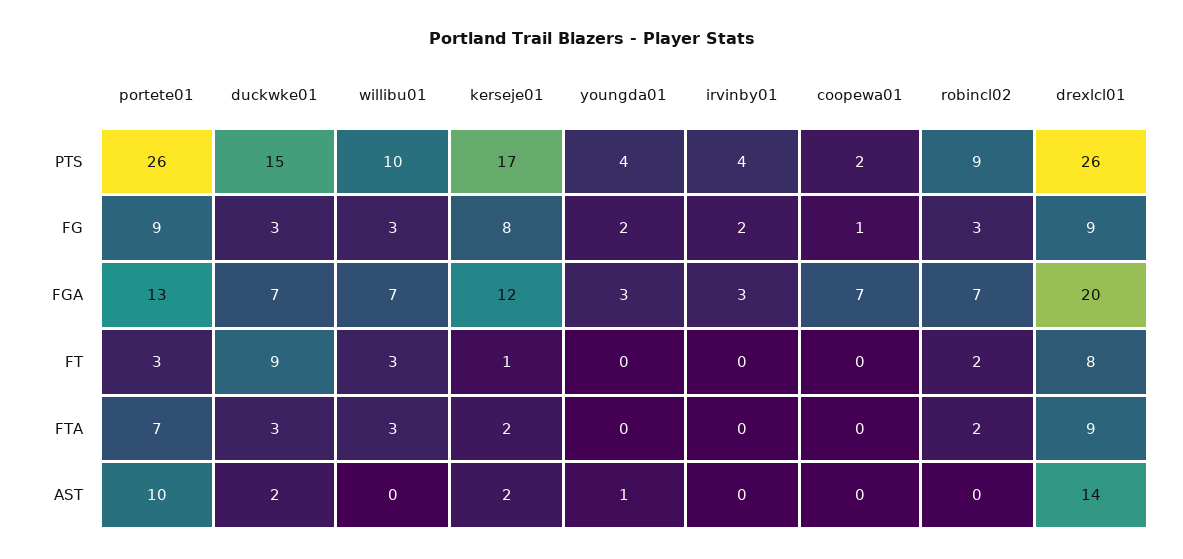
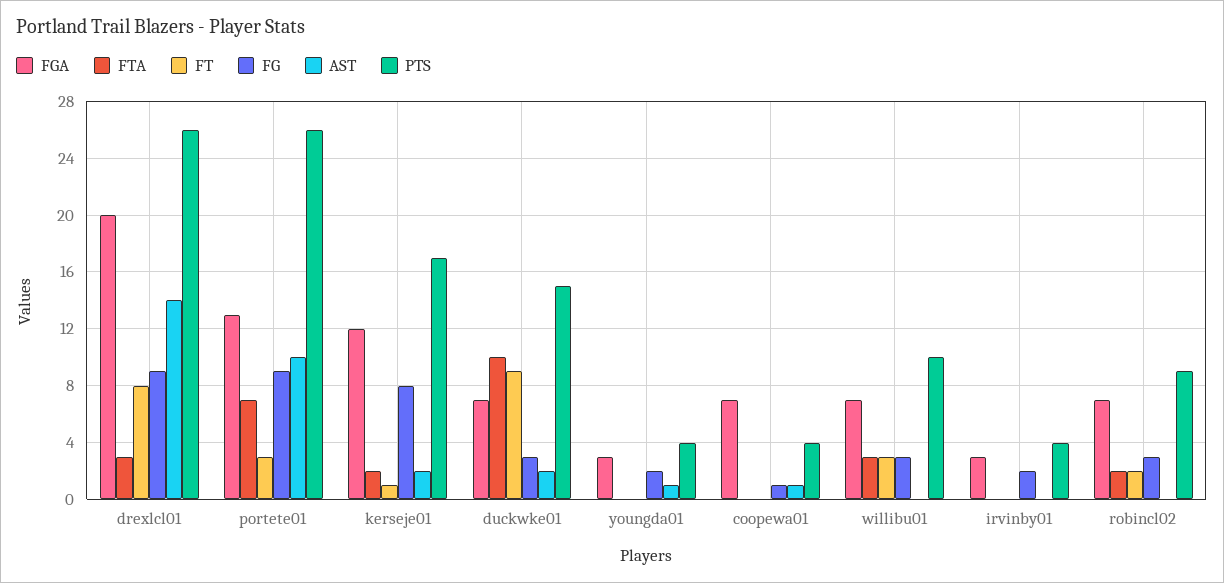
PTS, coopewa01: 2 -> 4
FTA, duckwke01: 3 -> 10
FTA, drexlcl01: 9 -> 3
AST, coopewa01: 0 -> 1

